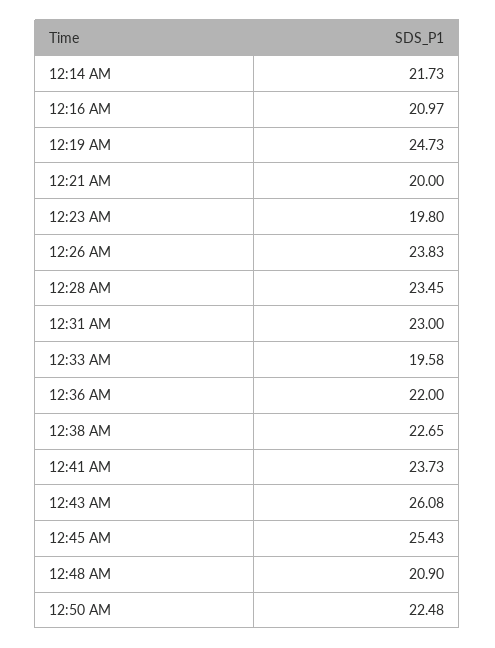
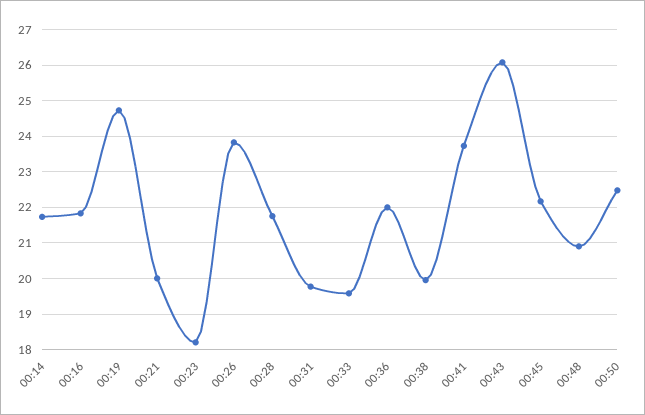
12:16 AM: 20.97 -> 21.8
12:23 AM: 19.8 -> 18.2
12:28 AM: 23.45 -> 21.8
12:31 AM: 23 -> 19.8
12:38 AM: 22.65 -> 20
12:45 AM: 25.43 -> 22.2

